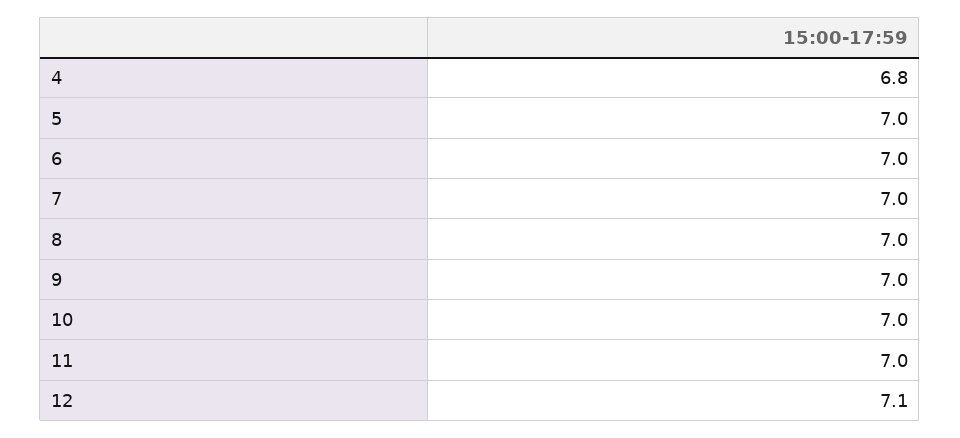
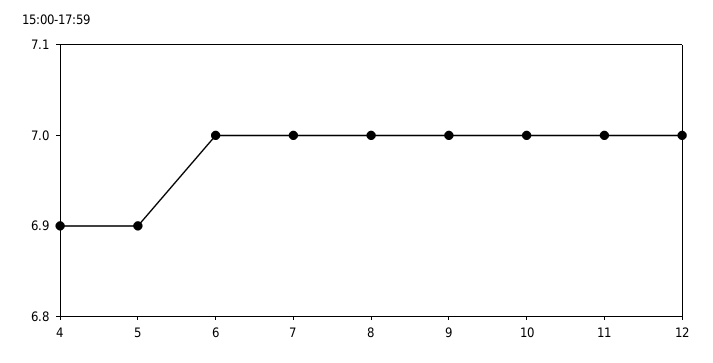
4: 6.8 -> 6.9
5: 7 -> 6.9
12: 7.1 -> 7

